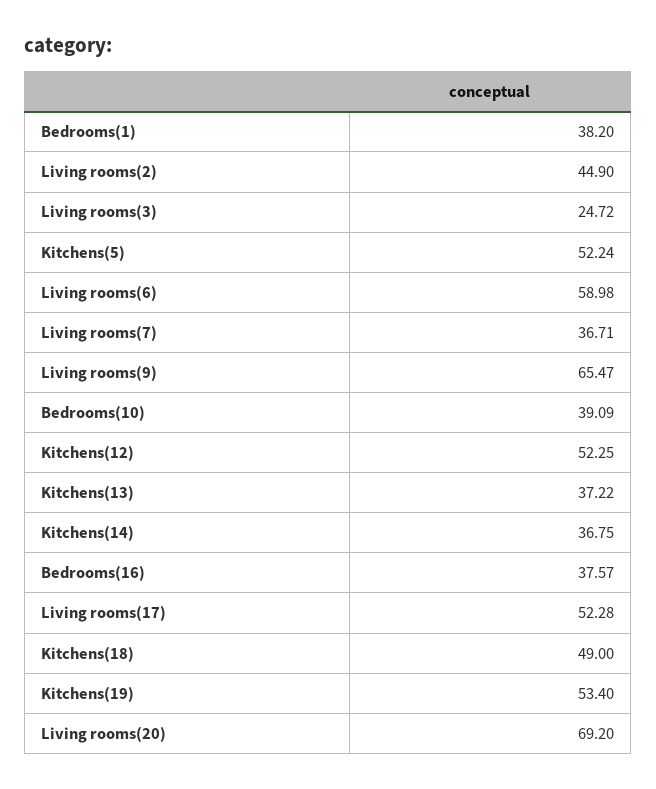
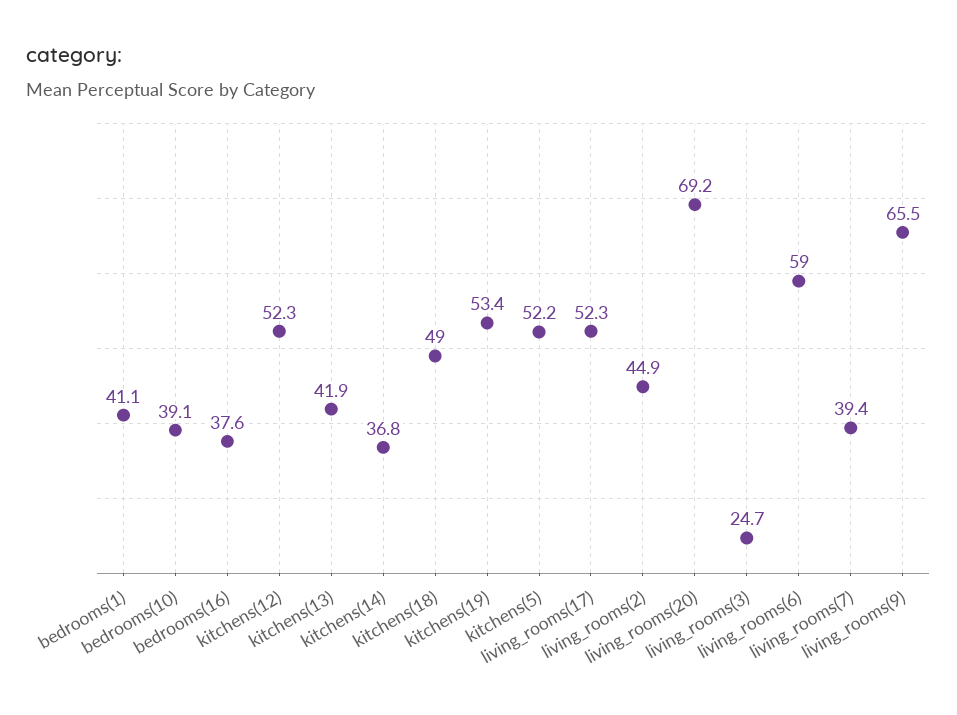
Bedrooms(1): 38.2 -> 41.1
Living rooms(7): 36.71 -> 39.4
Kitchens(13): 37.22 -> 41.9

